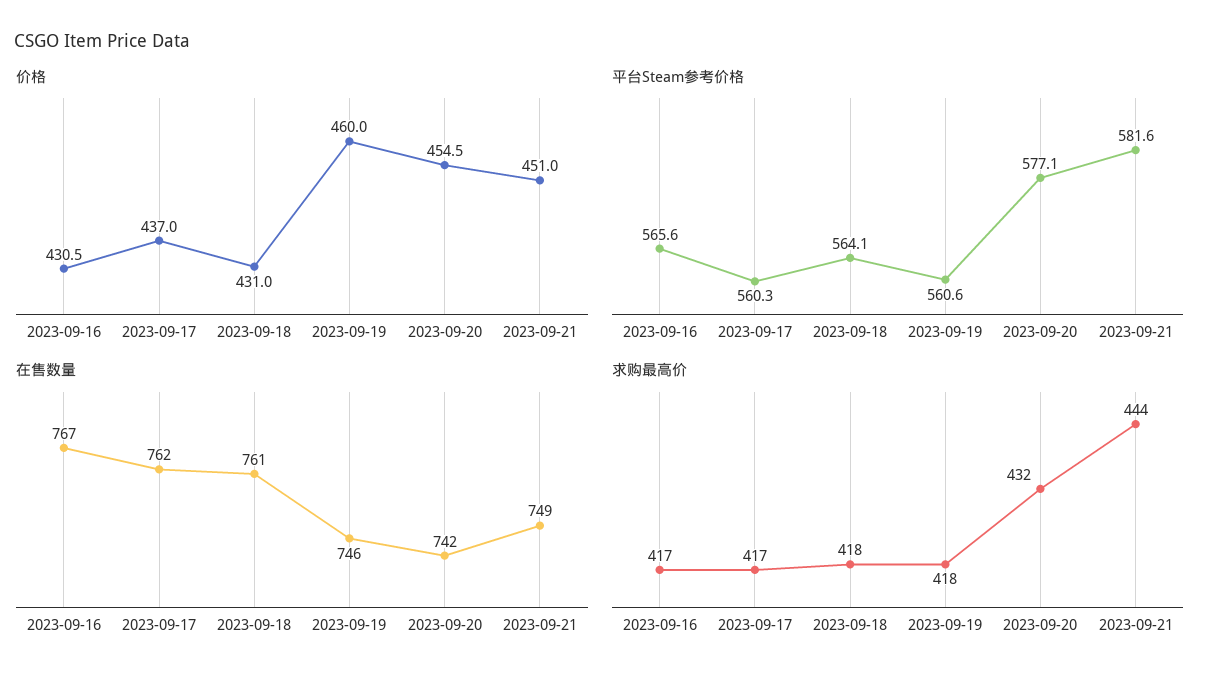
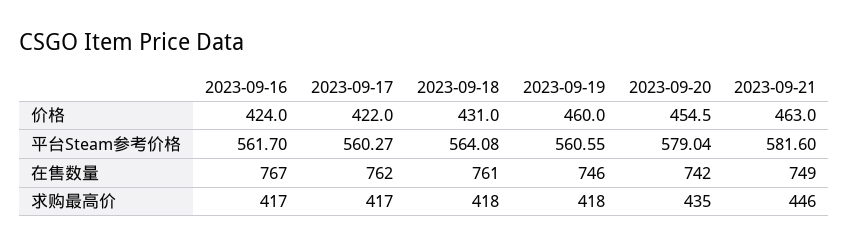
价格, 2023-09-16: 430.5 -> 424
价格, 2023-09-17: 437 -> 422
价格, 2023-09-21: 451 -> 463
平台Steam参考价格, 2023-09-16: 565.6 -> 561.7
平台Steam参考价格, 2023-09-20: 577.1 -> 579.04
求购最高价, 2023-09-20: 432 -> 435
求购最高价, 2023-09-21: 444 -> 446

